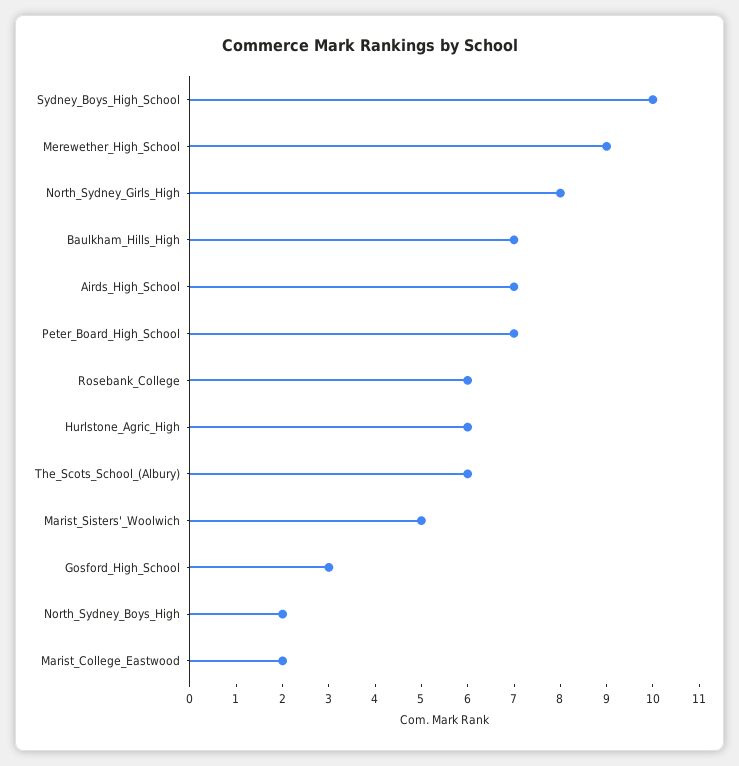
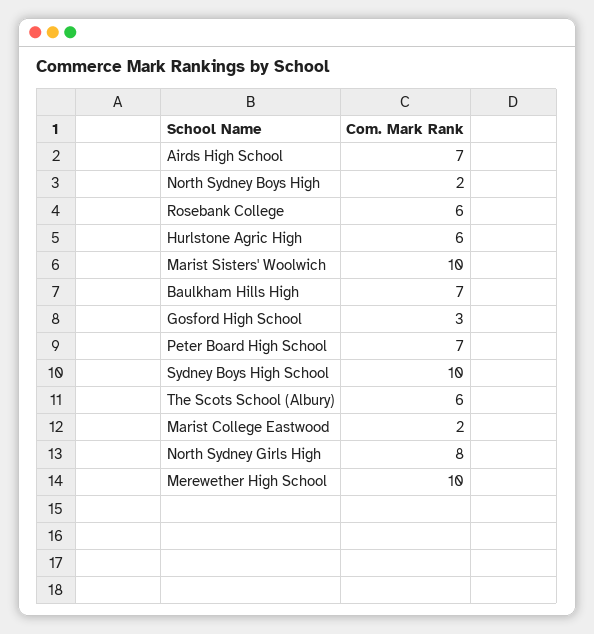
Merewether_High_School: 9 -> 10
Marist_Sisters'_Woolwich: 5 -> 10

